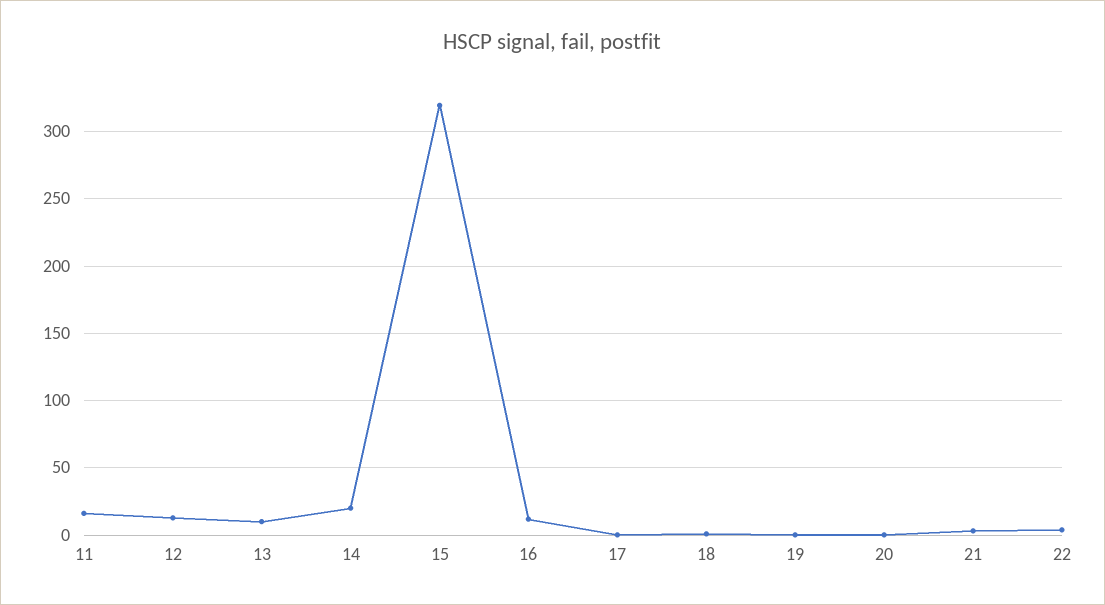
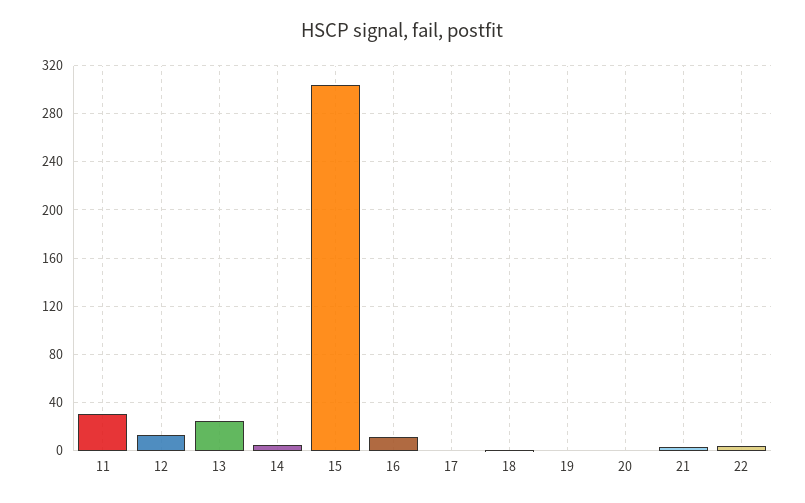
11: 15 -> 30
13: 10 -> 25
14: 20 -> 5
15: 320 -> 305

